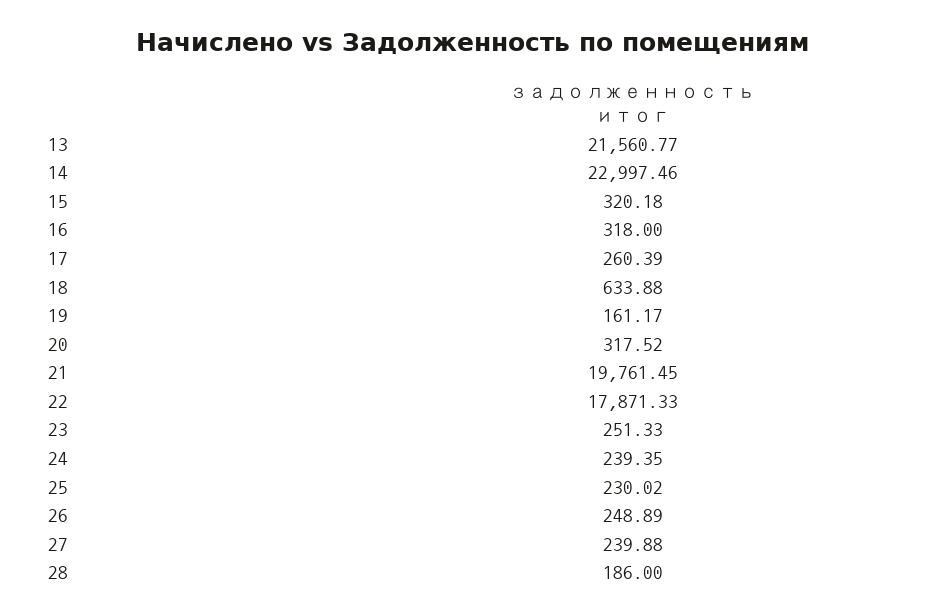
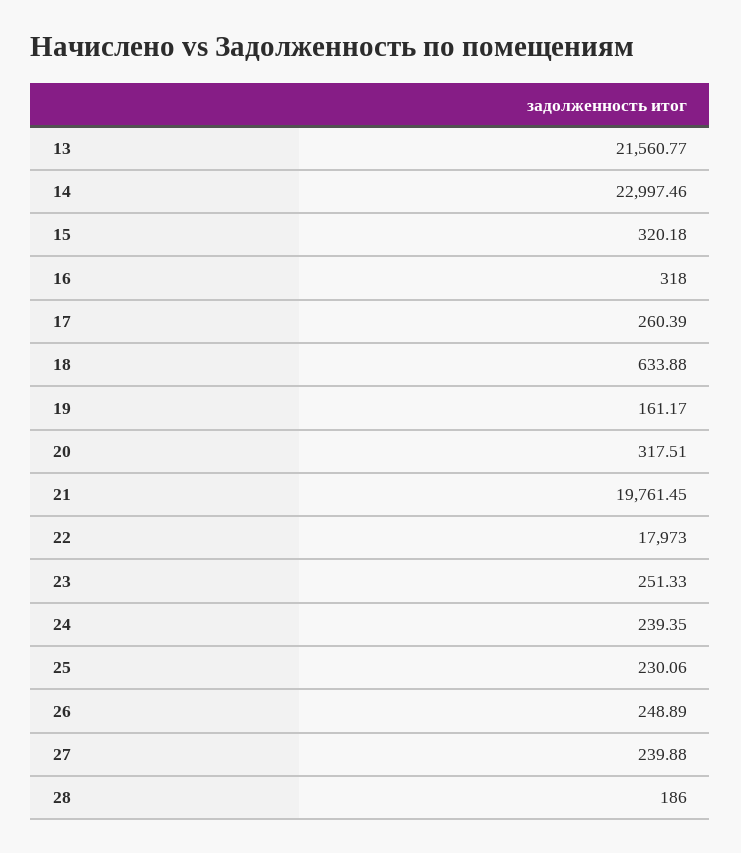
20: 317.52 -> 317.51
22: 17871.33 -> 17973
25: 230.02 -> 230.06

